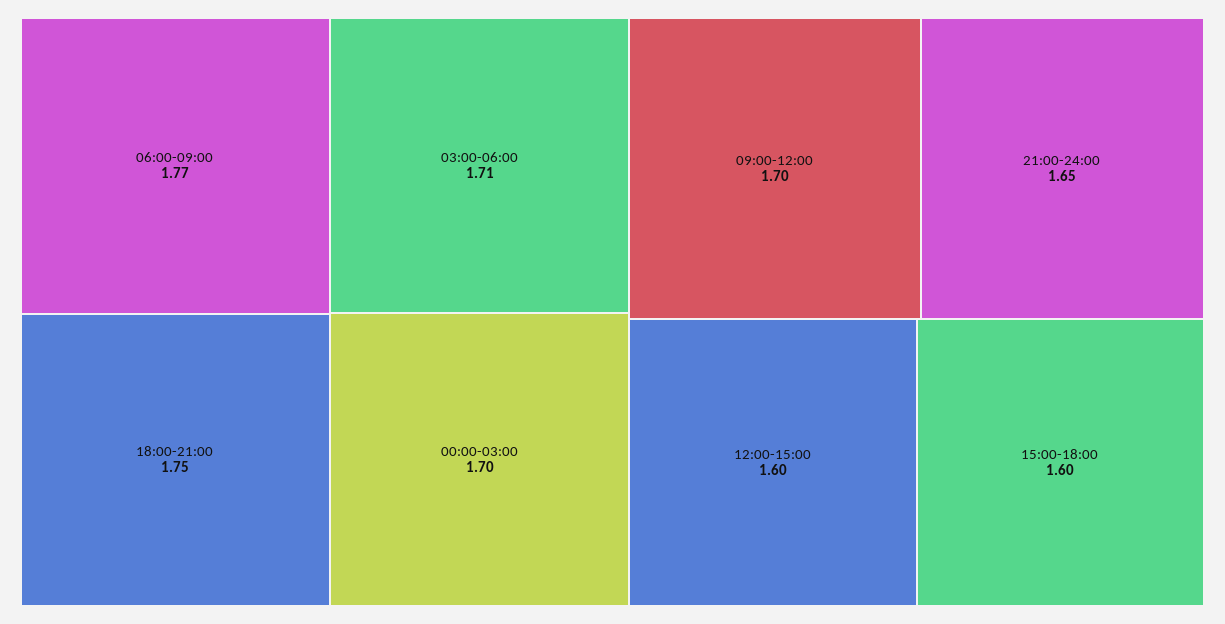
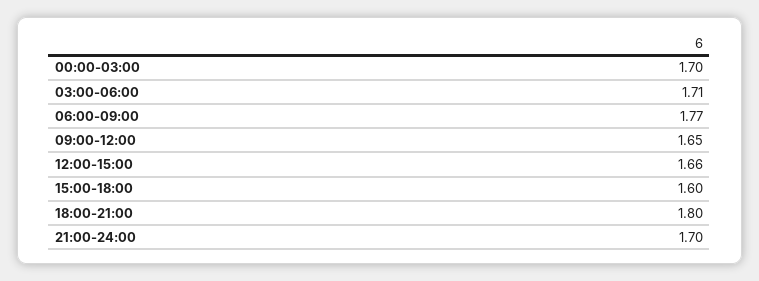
18:00-21:00: 1.75 -> 1.8
09:00-12:00: 1.7 -> 1.65
21:00-24:00: 1.65 -> 1.7
12:00-15:00: 1.6 -> 1.66

